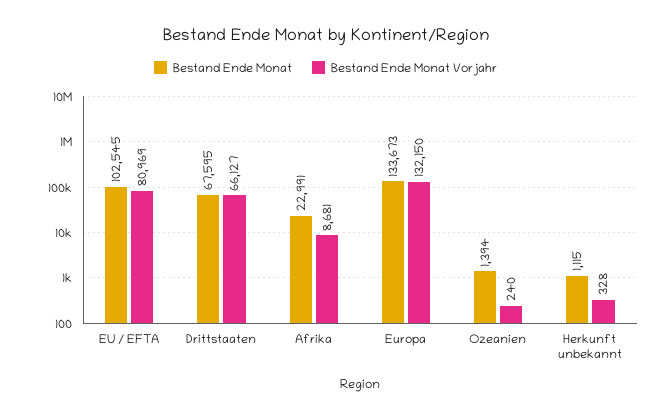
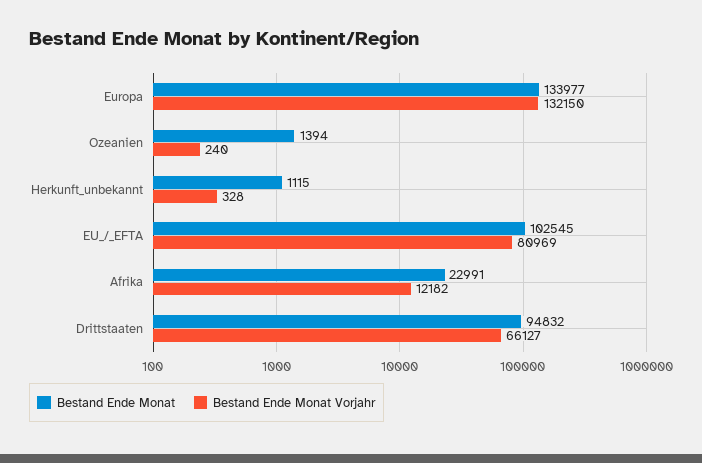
Bestand Ende Monat, Drittstaaten: 67595 -> 94832
Bestand Ende Monat Vorjahr, Afrika: 8681 -> 12182
Bestand Ende Monat, Europa: 133673 -> 133977

